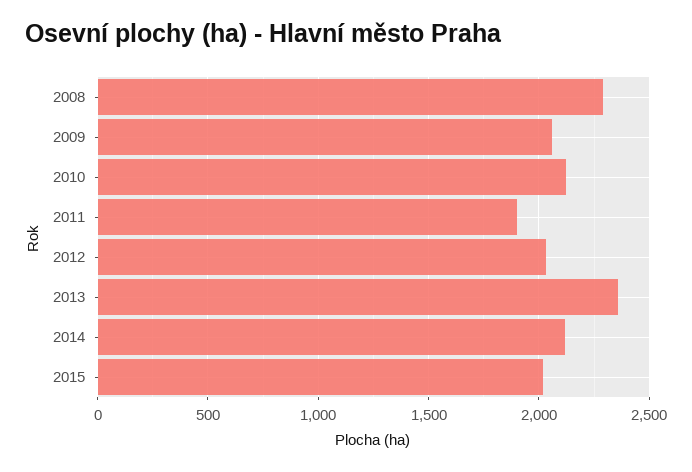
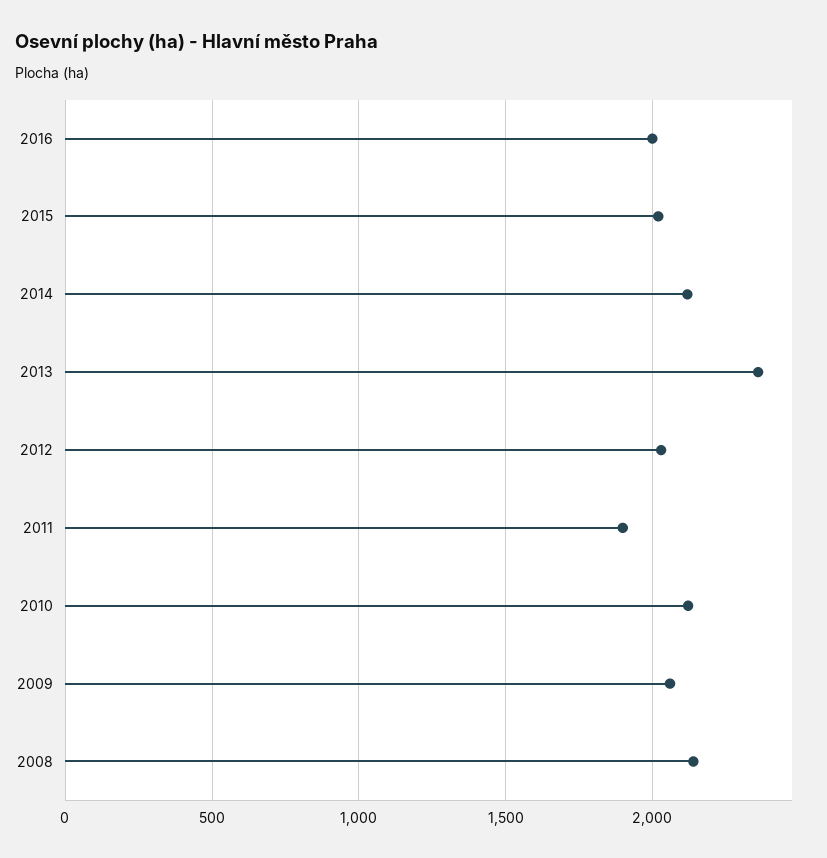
2008: 2300 -> 2150
2016: none -> 2000

